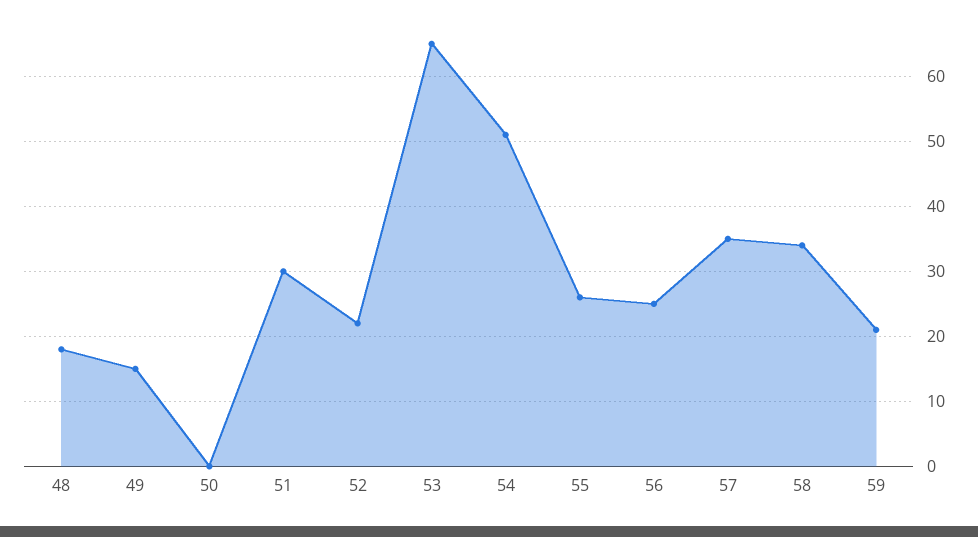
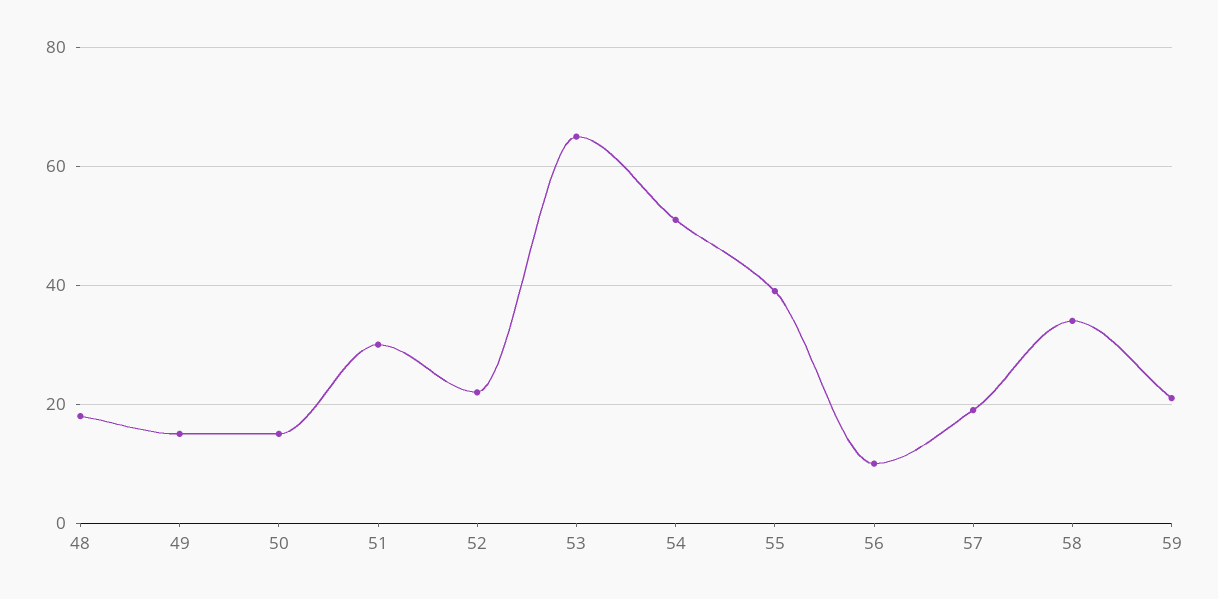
50: 0 -> 15
55: 26 -> 40
56: 25 -> 10
57: 35 -> 20

